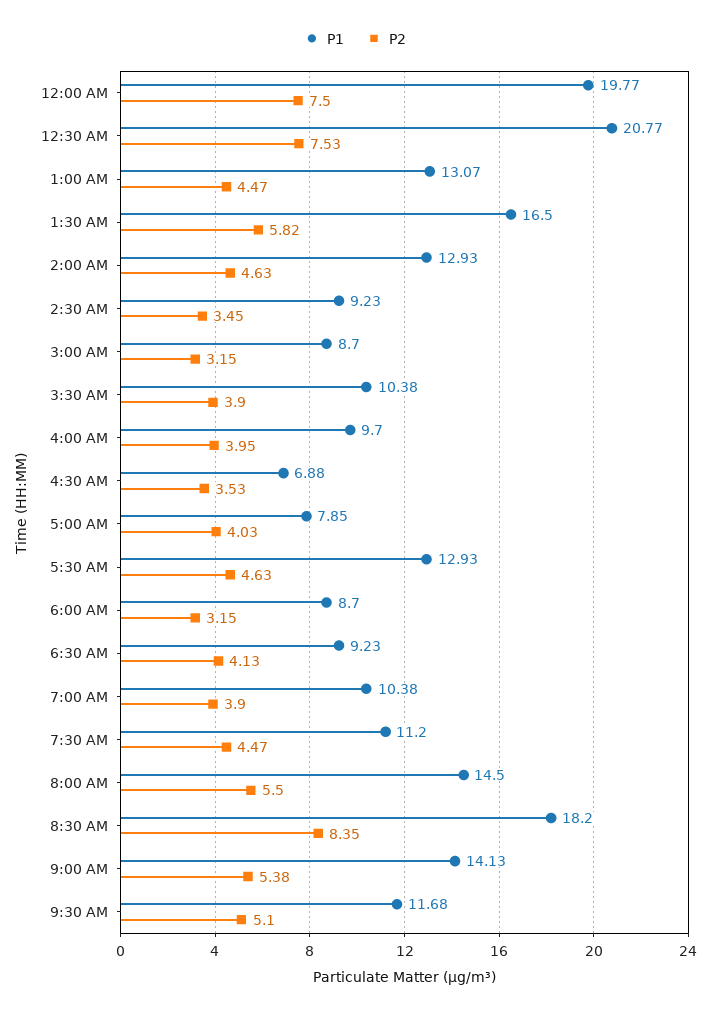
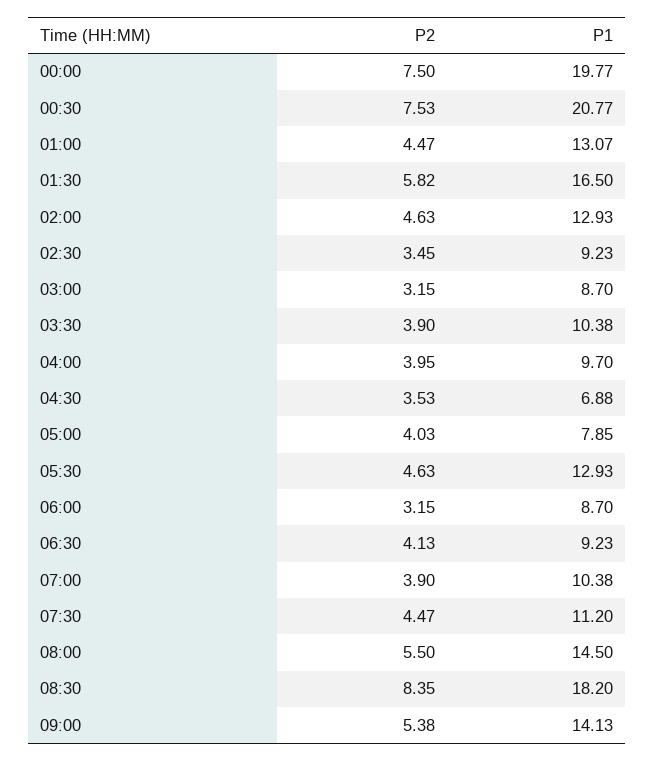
P1, 9:30 AM: 11.68 -> none
P2, 9:30 AM: 5.1 -> none

